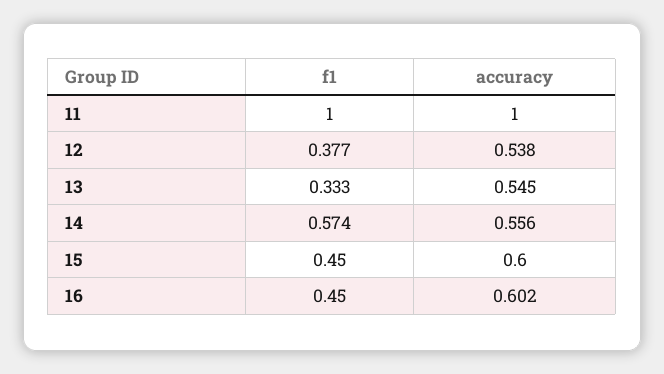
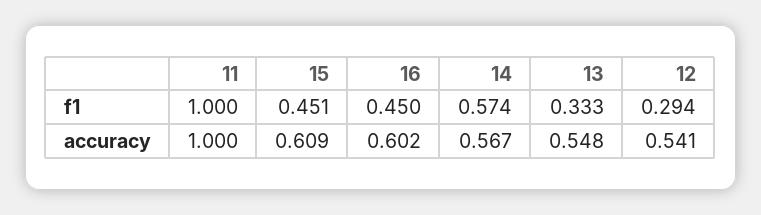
f1, 12: 0.377 -> 0.294
accuracy, 12: 0.538 -> 0.541
accuracy, 13: 0.545 -> 0.548
accuracy, 14: 0.556 -> 0.567
f1, 15: 0.45 -> 0.451
accuracy, 15: 0.6 -> 0.609

